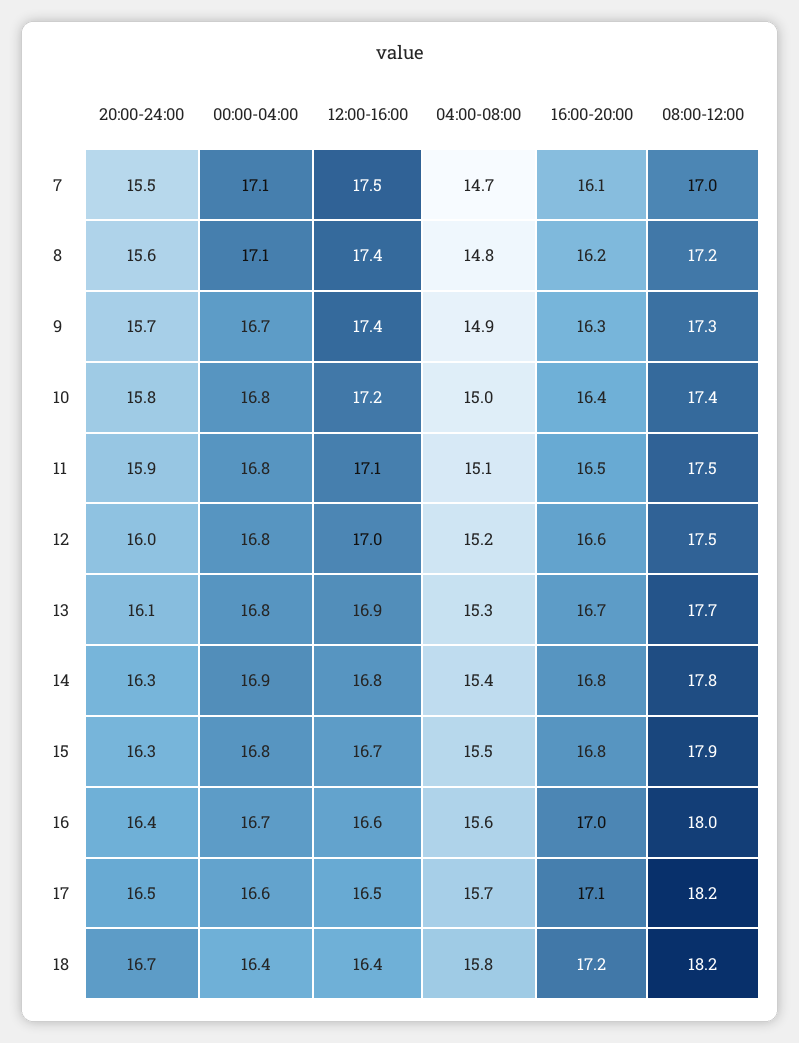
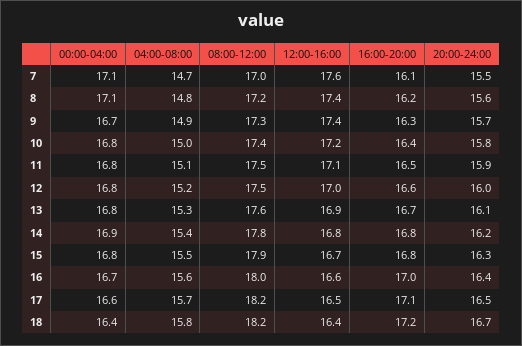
12:00-16:00, 7: 17.5 -> 17.6
08:00-12:00, 13: 17.7 -> 17.6
20:00-24:00, 14: 16.3 -> 16.2

